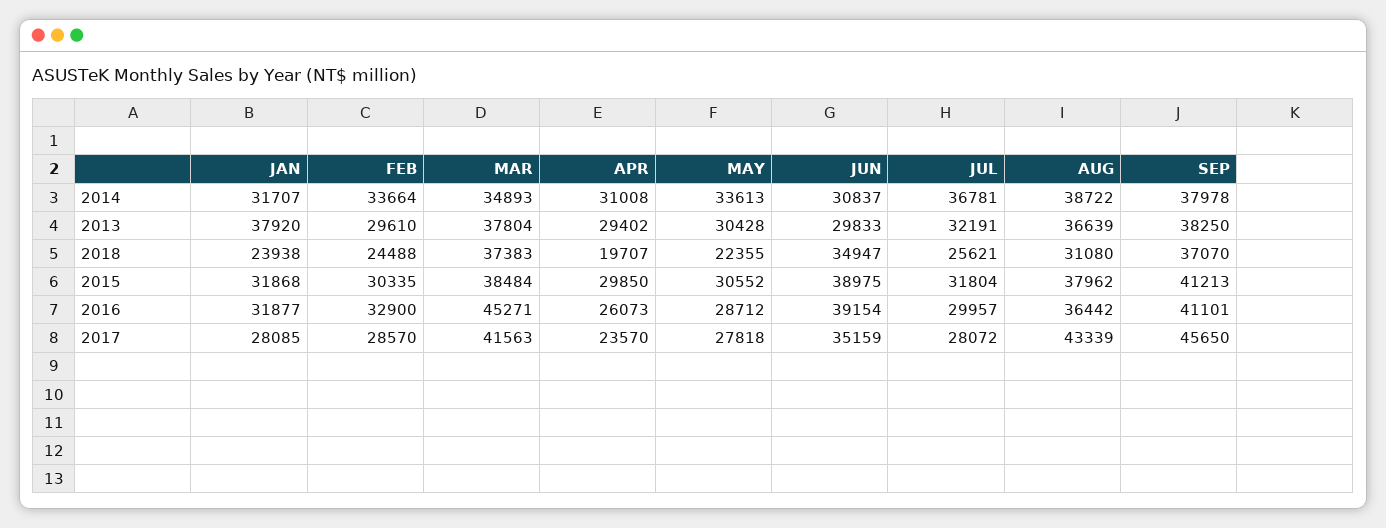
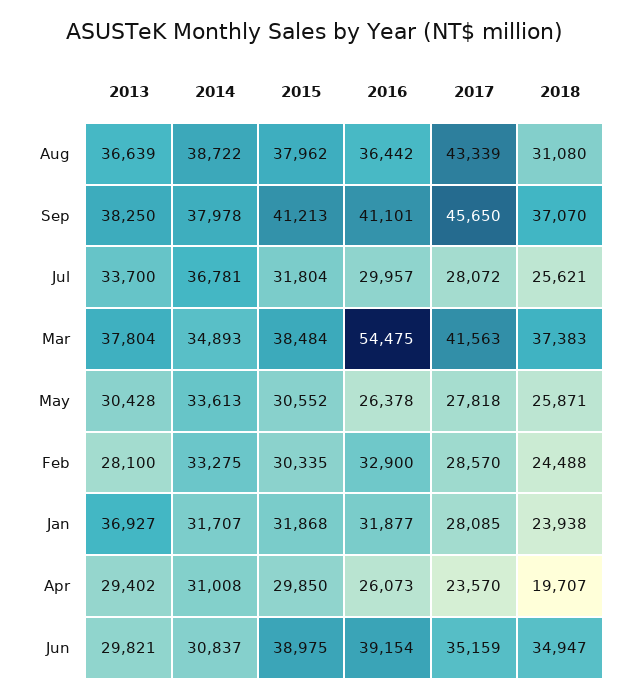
FEB, 2014: 33664 -> 33275
JAN, 2013: 37920 -> 36927
FEB, 2013: 29610 -> 28100
JUN, 2013: 29833 -> 29821
JUL, 2013: 32191 -> 33700
MAY, 2018: 22355 -> 25871
MAR, 2016: 45271 -> 54475
MAY, 2016: 28712 -> 26378

